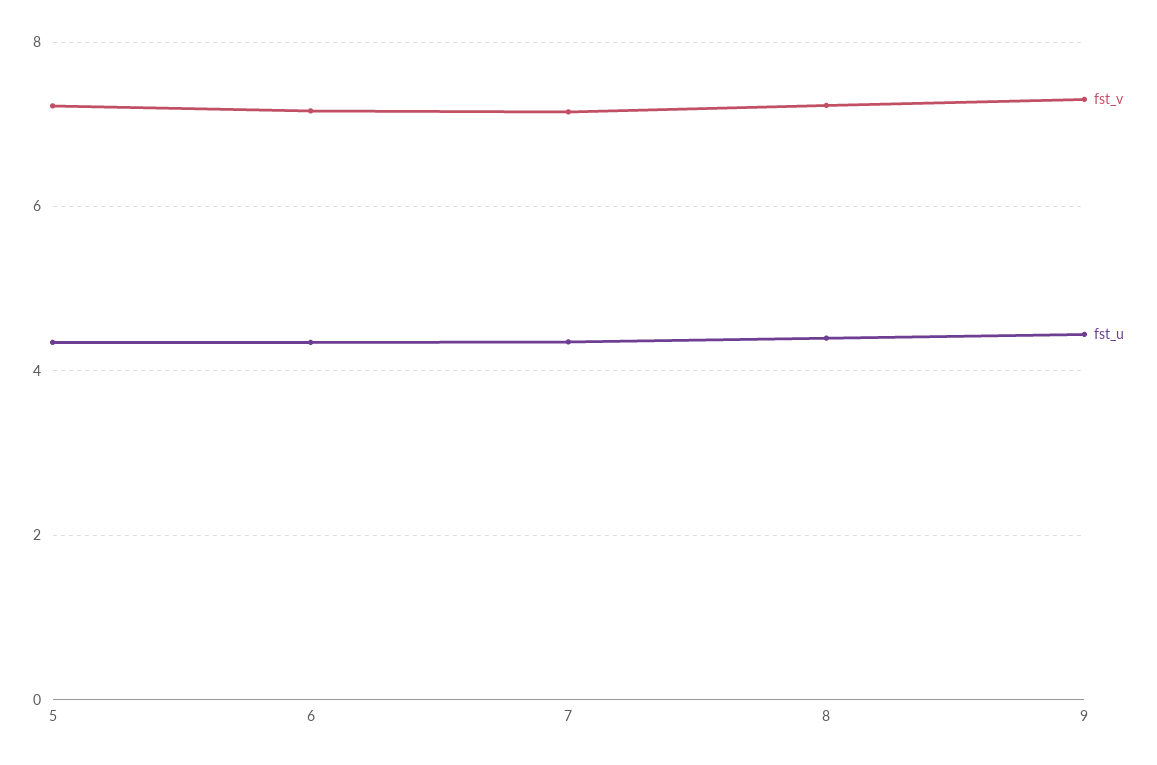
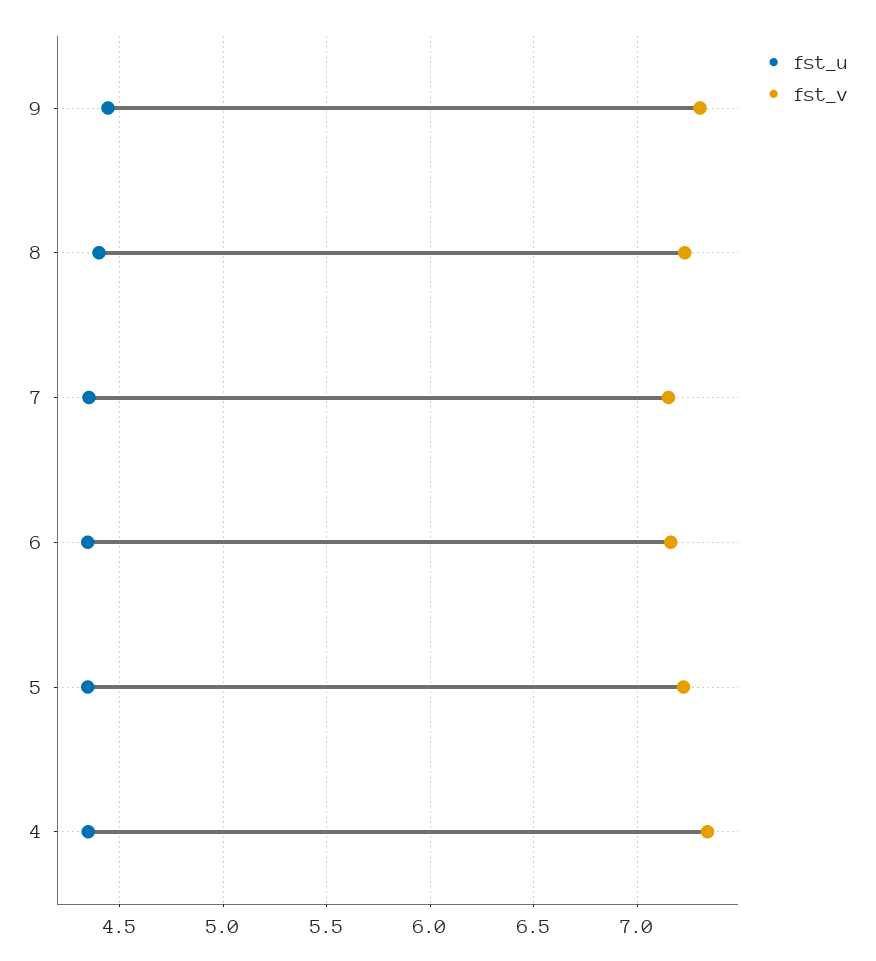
fst_u, 4: none -> 4.35
fst_v, 4: none -> 7.35

